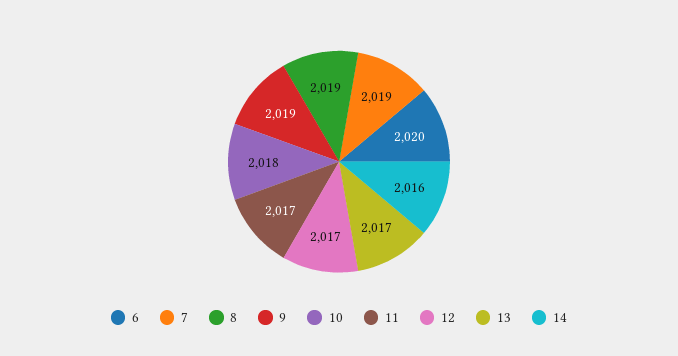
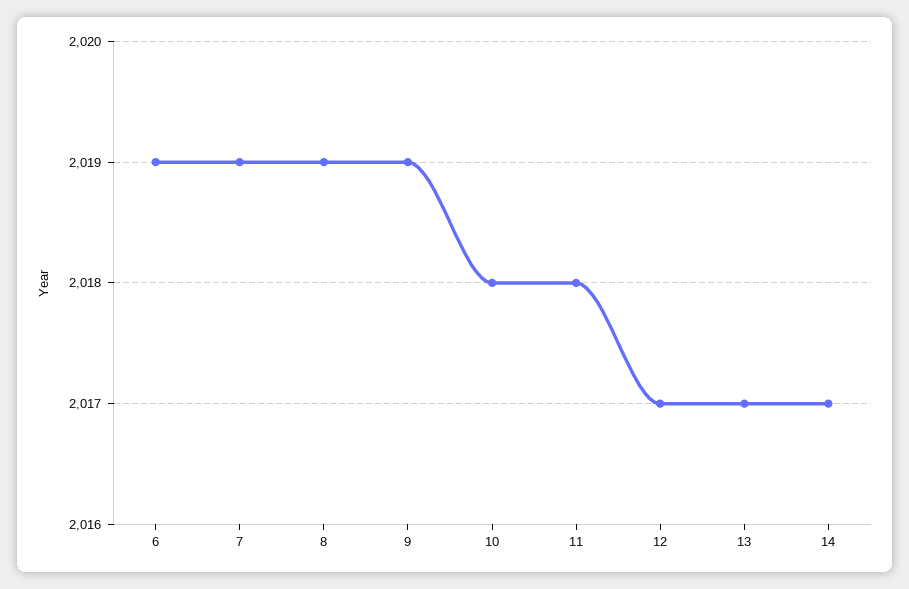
6: 2020 -> 2019
11: 2017 -> 2018
14: 2016 -> 2017

